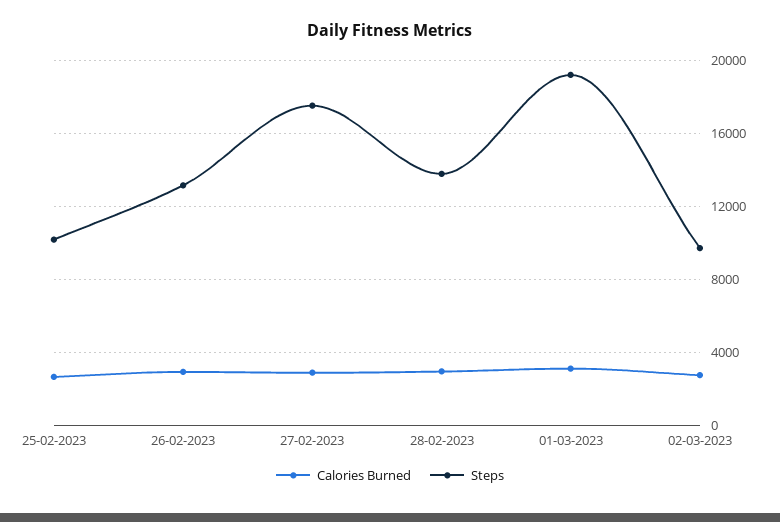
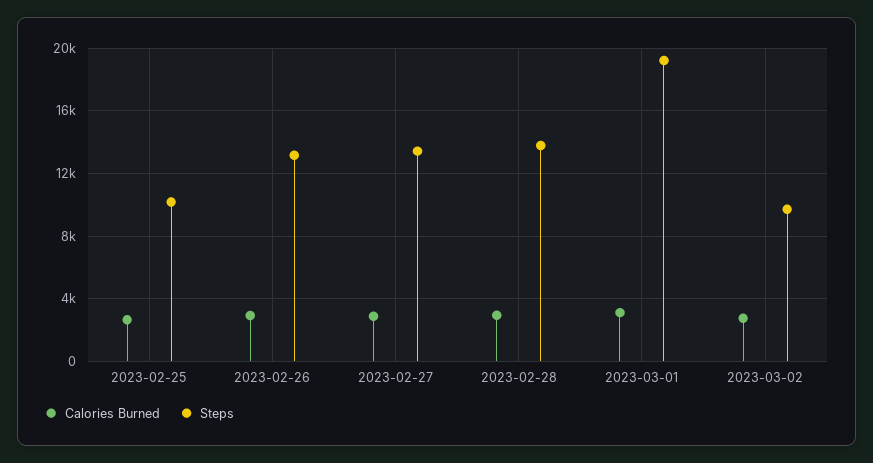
Steps, 27-02-2023: 17500 -> 13500

